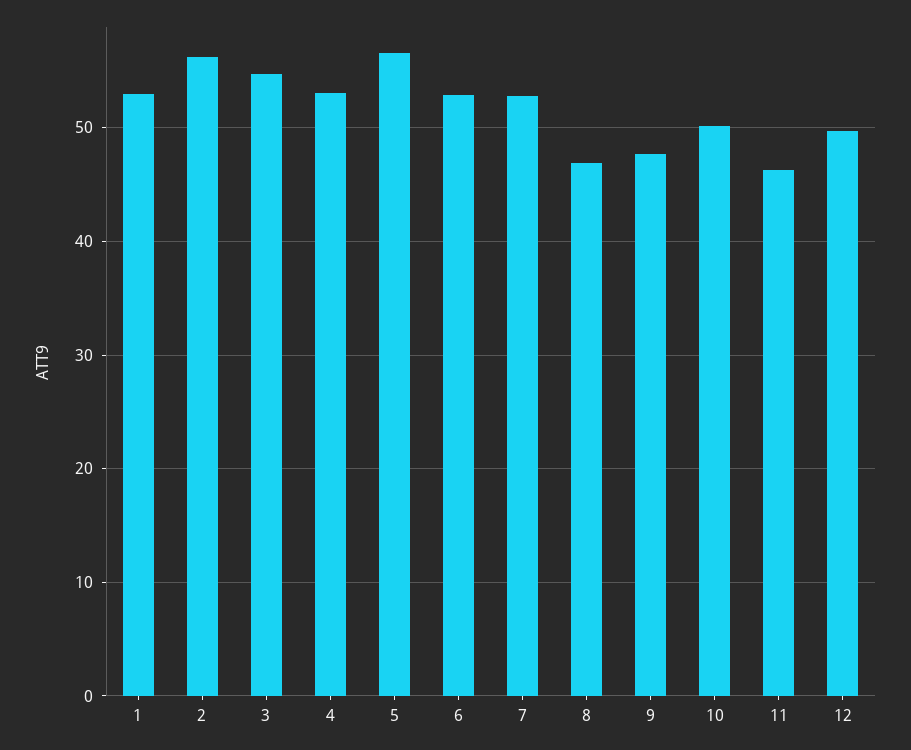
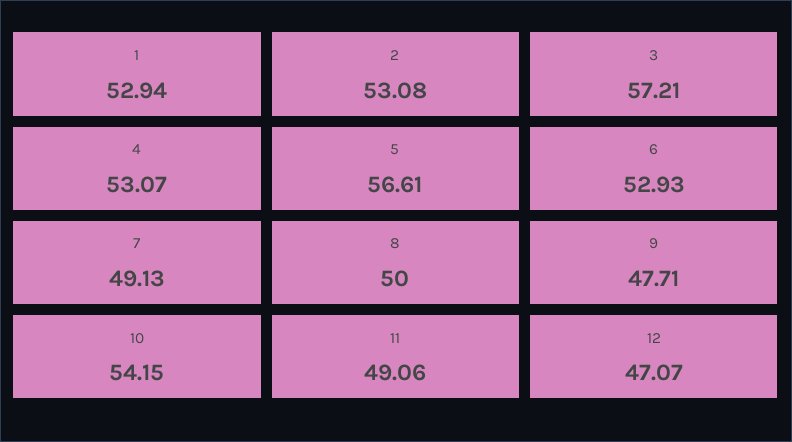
2: 56 -> 53.08
3: 55 -> 57.21
7: 53 -> 49.13
8: 47 -> 50
10: 50 -> 54.15
11: 46 -> 49.06
12: 50 -> 47.07

